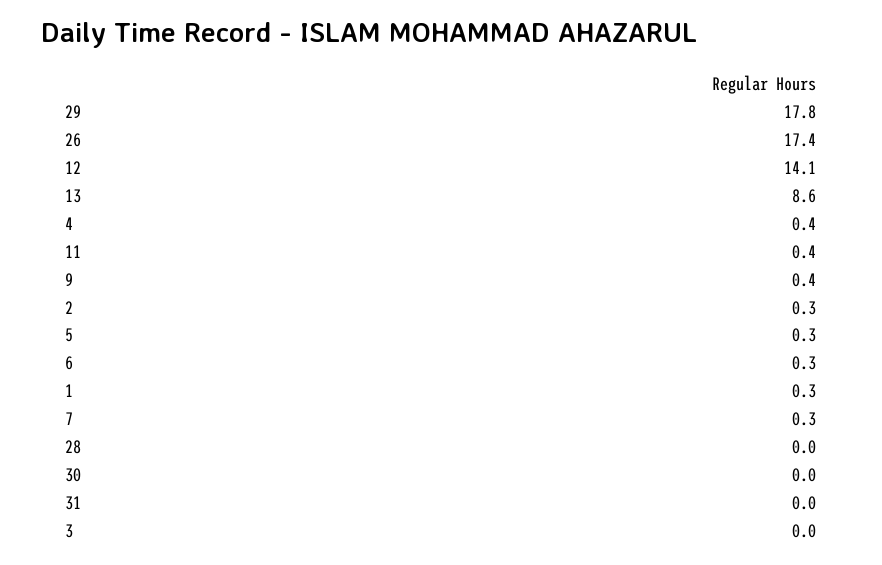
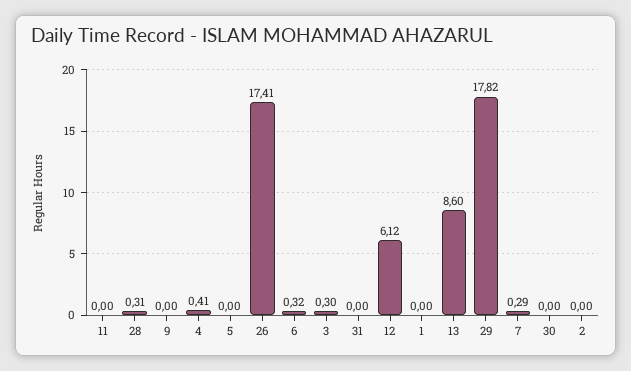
12: 14.1 -> 6.12
11: 0.4 -> 0
9: 0.4 -> 0
2: 0.3 -> 0
5: 0.3 -> 0
1: 0.3 -> 0
28: 0 -> 0.31
3: 0 -> 0.3

